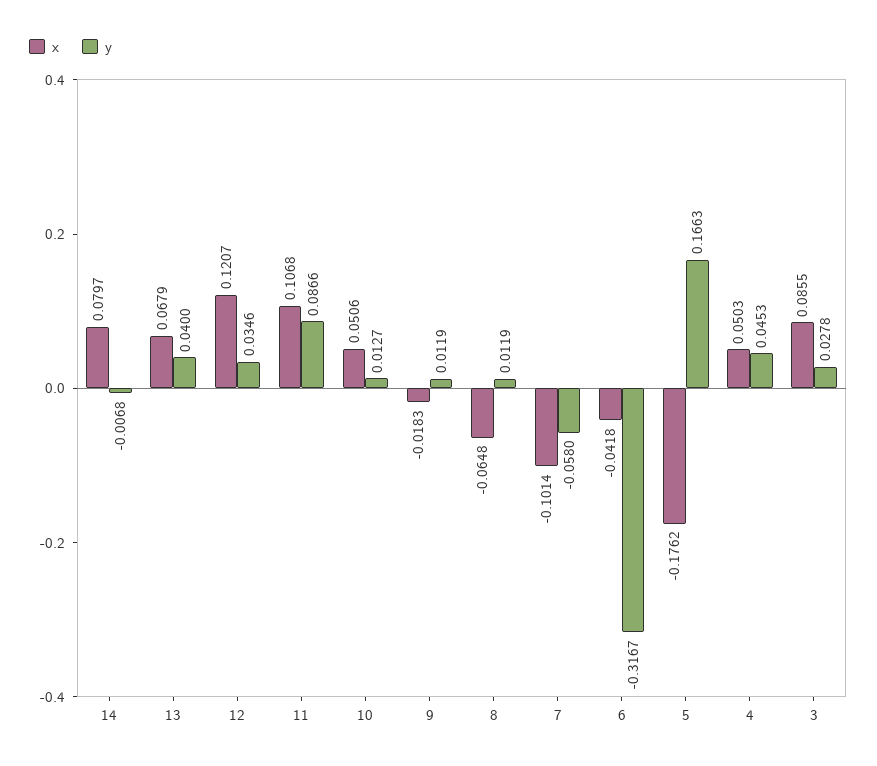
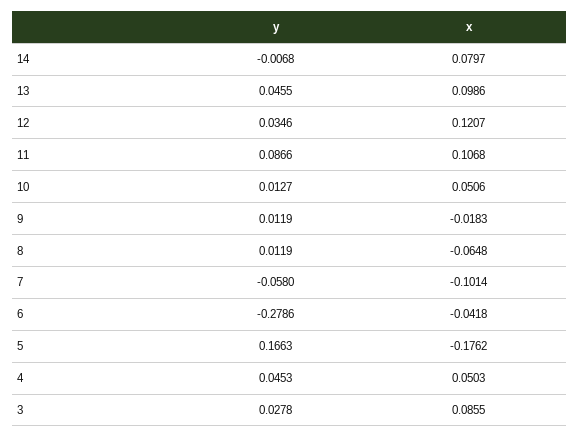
x, 13: 0.0679 -> 0.0986
y, 13: 0.04 -> 0.0455
y, 6: -0.3167 -> -0.2786

